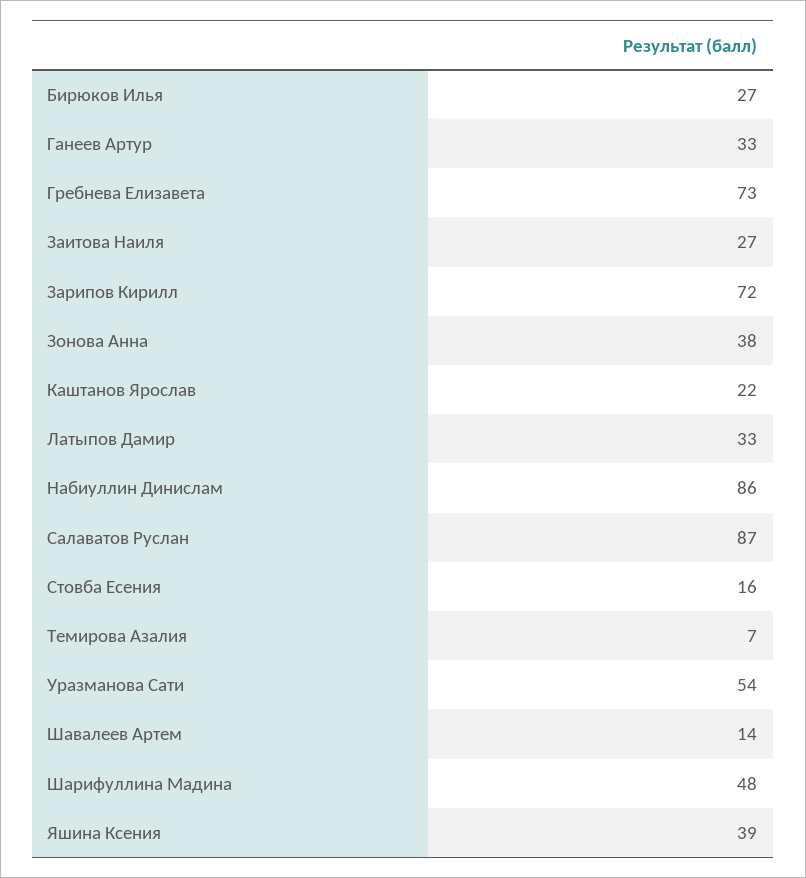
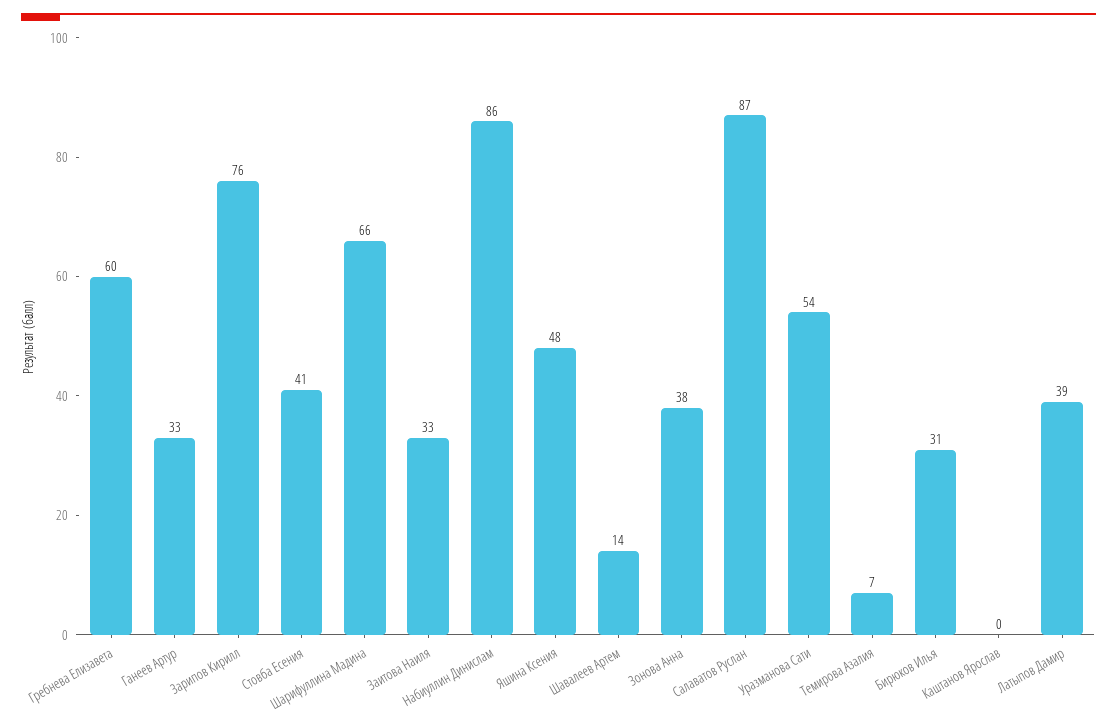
Бирюков Илья: 27 -> 31
Гребнева Елизавета: 73 -> 60
Заитова Наиля: 27 -> 33
Зарипов Кирилл: 72 -> 76
Каштанов Ярослав: 22 -> 0
Латыпов Дамир: 33 -> 39
Стовба Есения: 16 -> 41
Шарифуллина Мадина: 48 -> 66
Яшина Ксения: 39 -> 48

